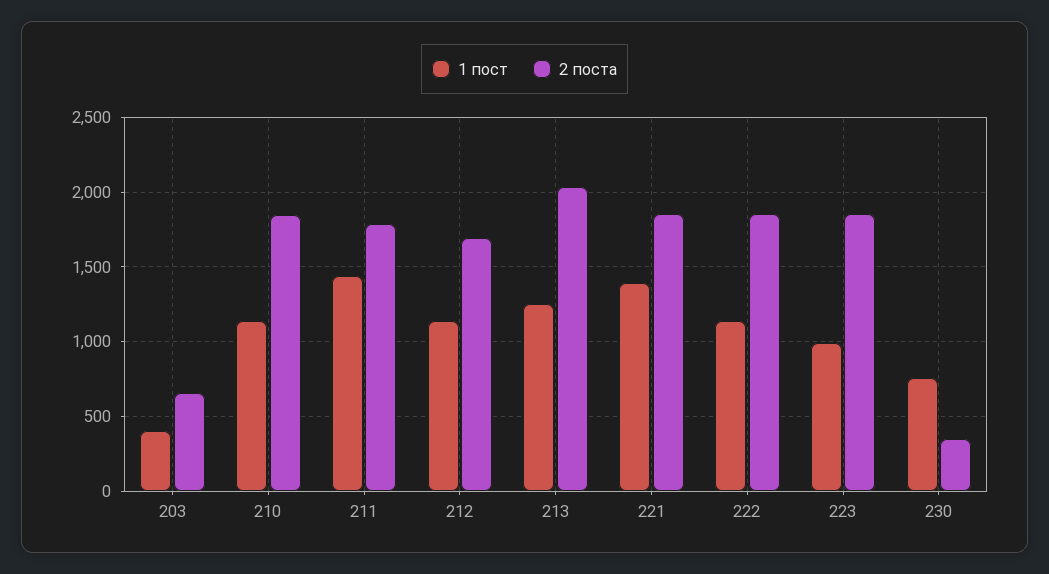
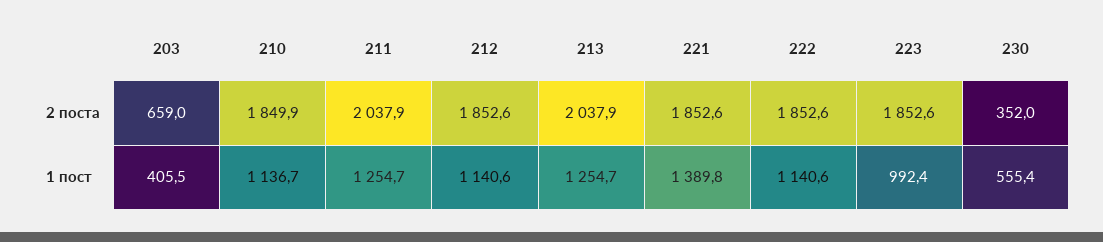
1 пост, 211: 1450 -> 1254.7
2 поста, 211: 1800 -> 2037.9
2 поста, 212: 1700 -> 1852.6
1 пост, 230: 750 -> 555.4

